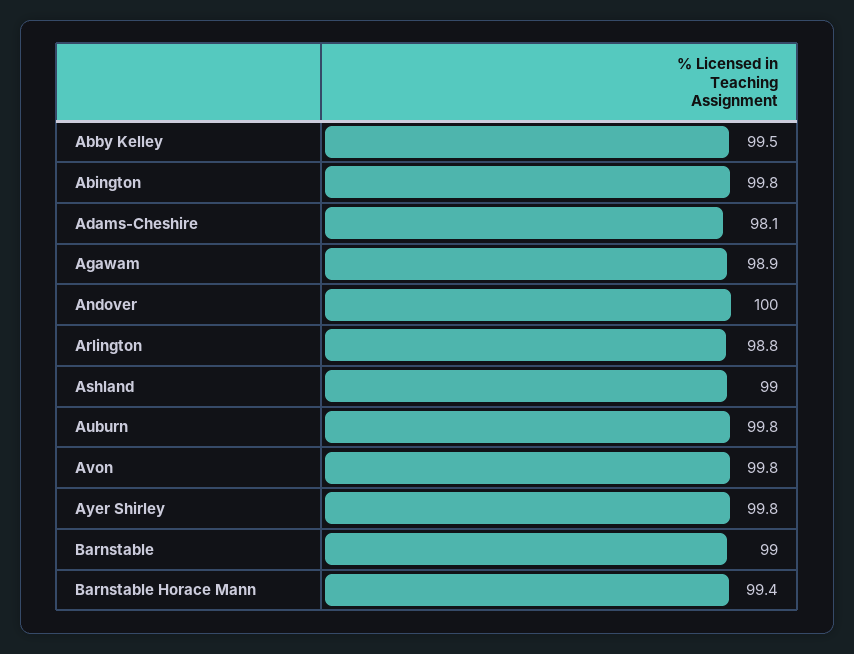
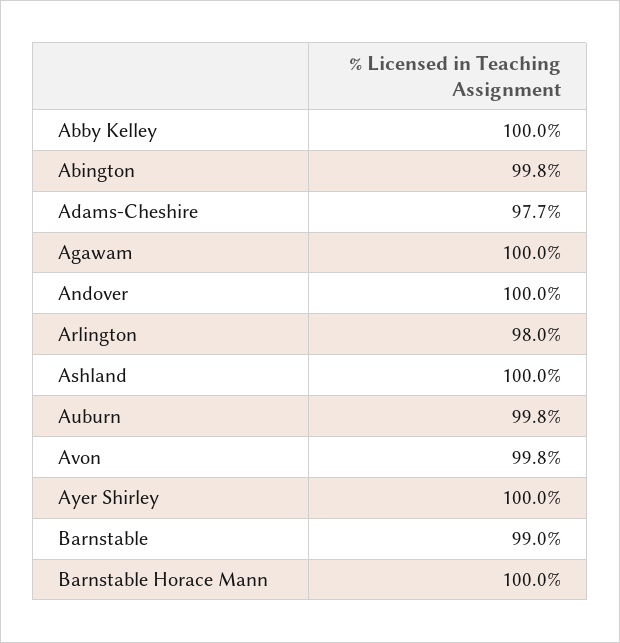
Abby Kelley: 99.5 -> 100
Adams-Cheshire: 98.1 -> 97.7
Agawam: 98.9 -> 100
Arlington: 98.8 -> 98
Ashland: 99 -> 100
Ayer Shirley: 99.8 -> 100
Barnstable Horace Mann: 99.4 -> 100

